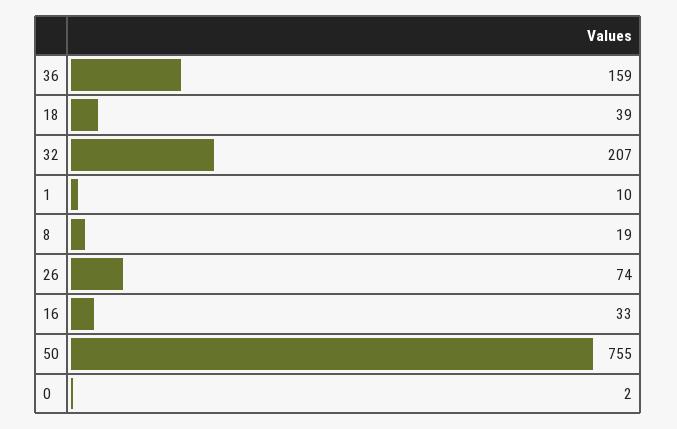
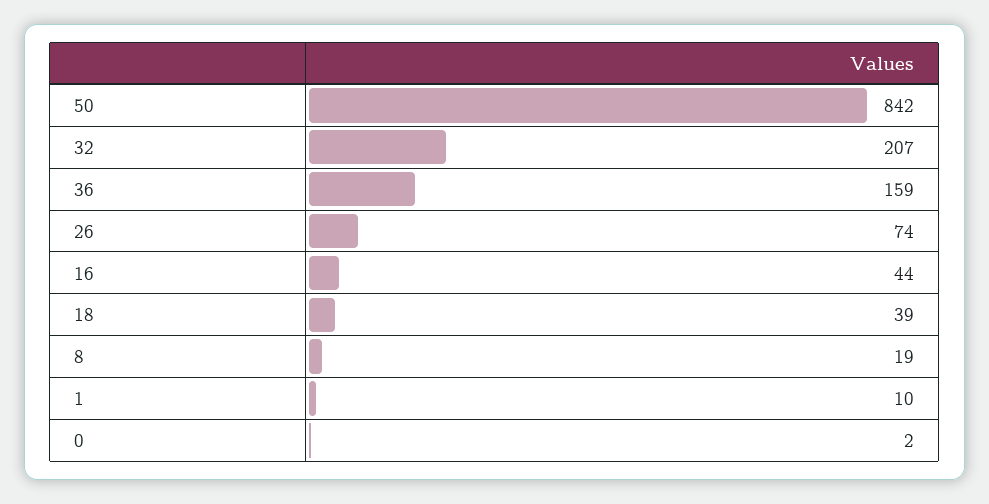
16: 33 -> 44
50: 755 -> 842

